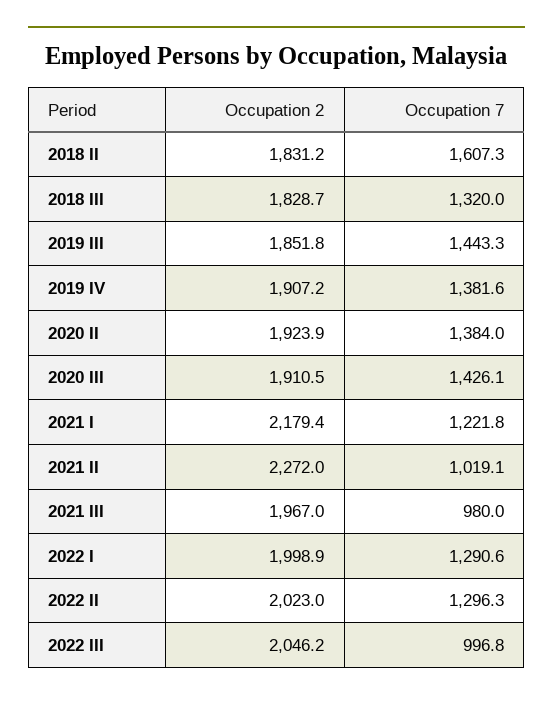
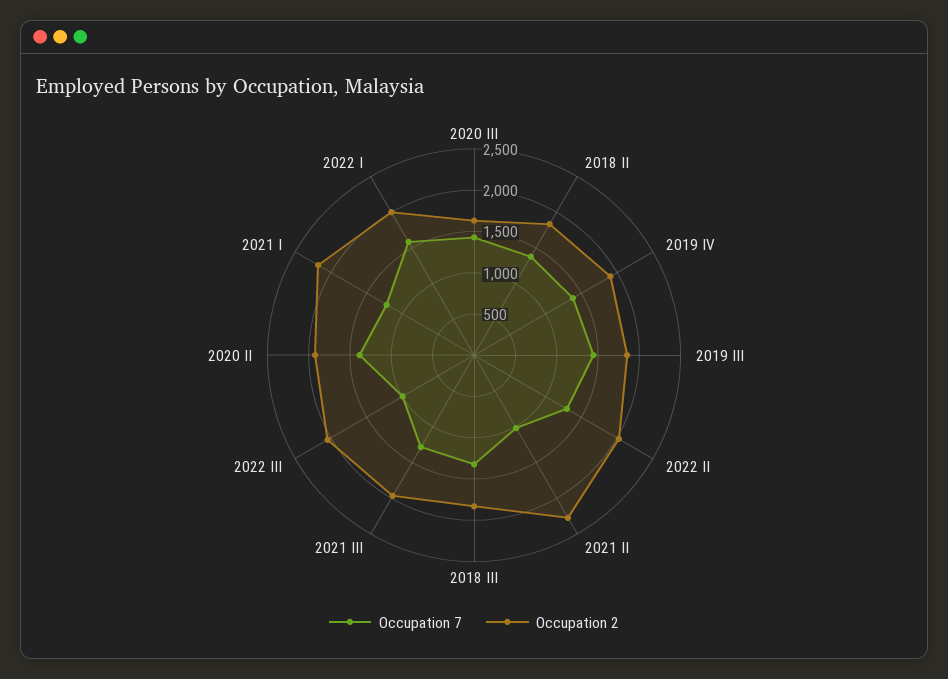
Occupation 7, 2018 II: 1607.3 -> 1400
Occupation 2, 2020 III: 1910.5 -> 1600
Occupation 7, 2021 III: 980 -> 1300
Occupation 7, 2022 I: 1290.6 -> 1600

